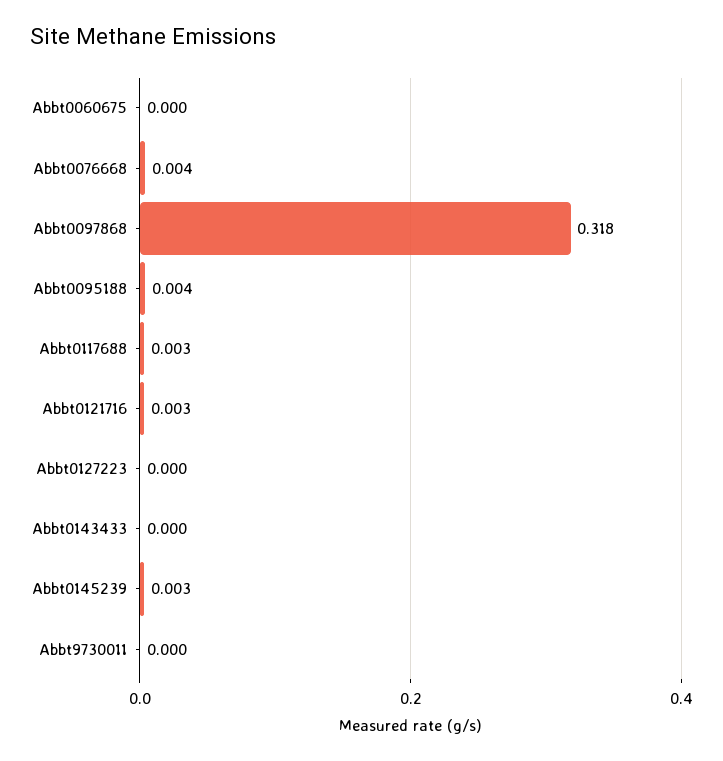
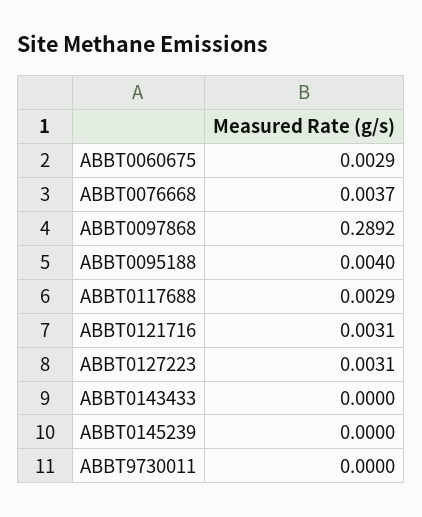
Abbt0060675: 0 -> 0.0029
Abbt0097868: 0.318 -> 0.2892
Abbt0127223: 0 -> 0.0031
Abbt0145239: 0.003 -> 0

